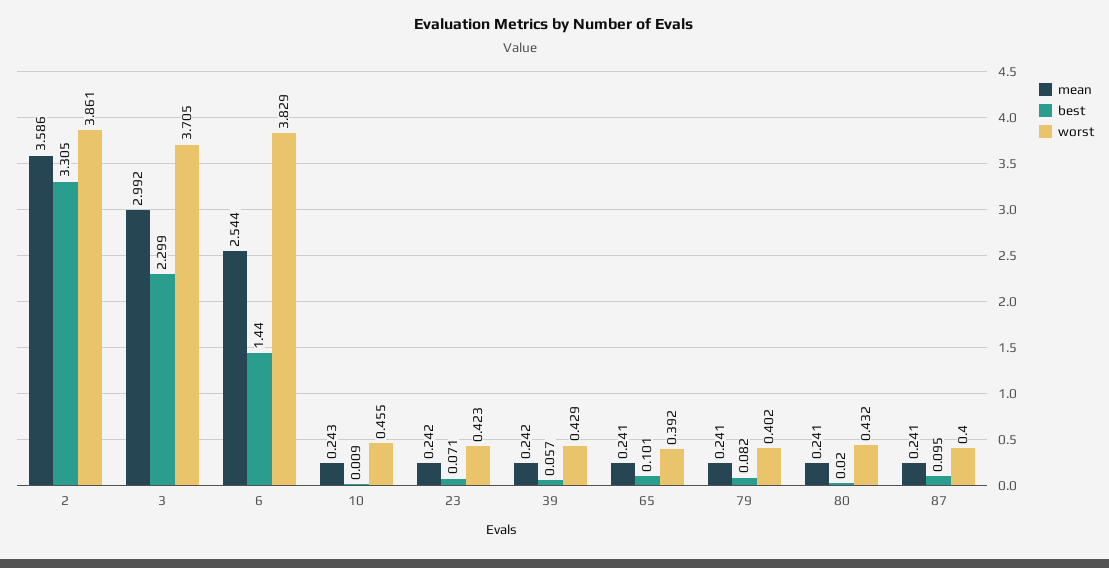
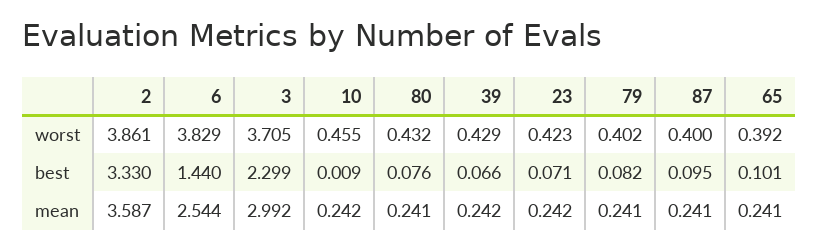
mean, 2: 3.586 -> 3.587
best, 2: 3.305 -> 3.33
mean, 10: 0.243 -> 0.242
best, 39: 0.057 -> 0.066
best, 80: 0.02 -> 0.076

